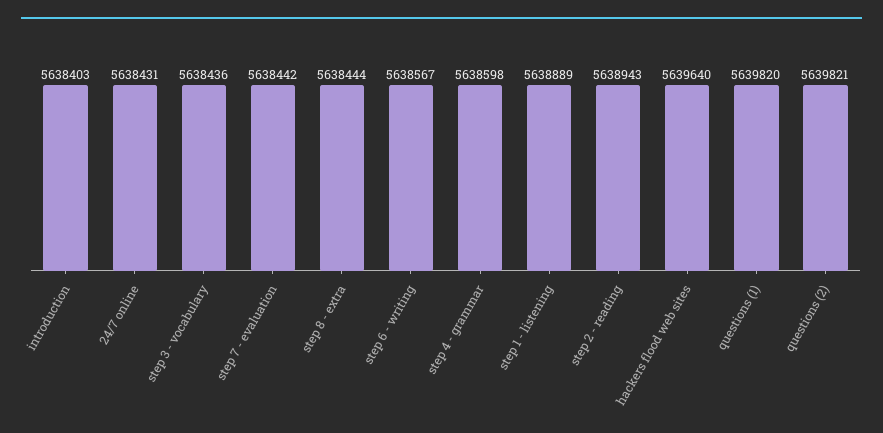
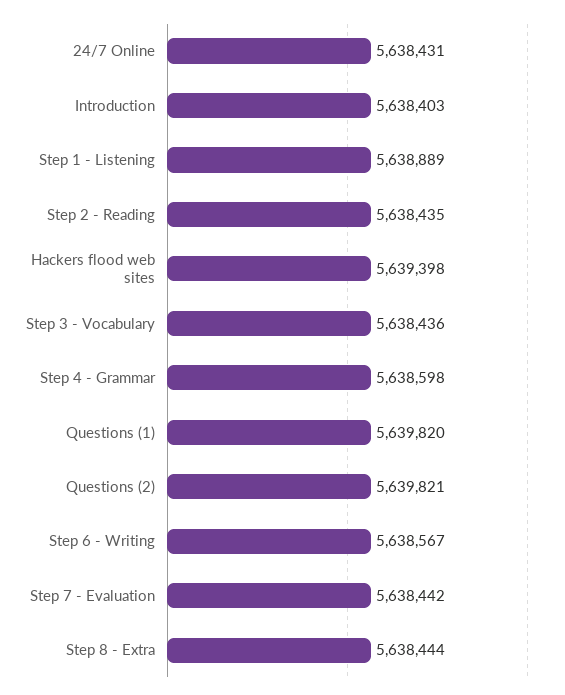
step 2 - reading: 5638943 -> 5638435
hackers flood web sites: 5639640 -> 5639398

